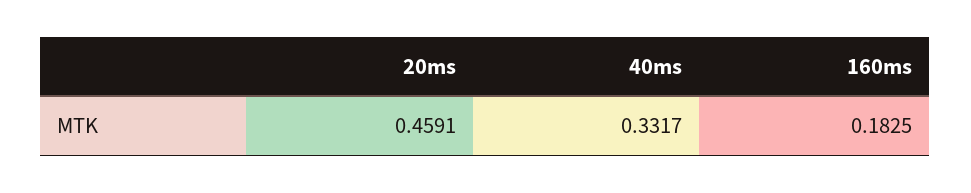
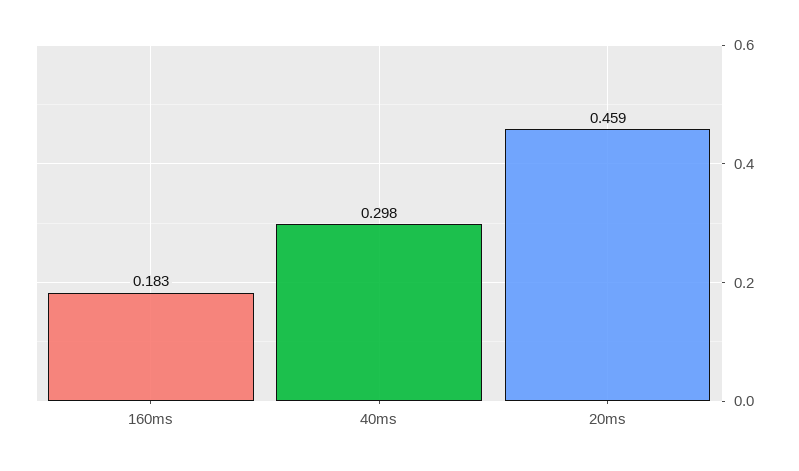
40ms: 0.3317 -> 0.298

